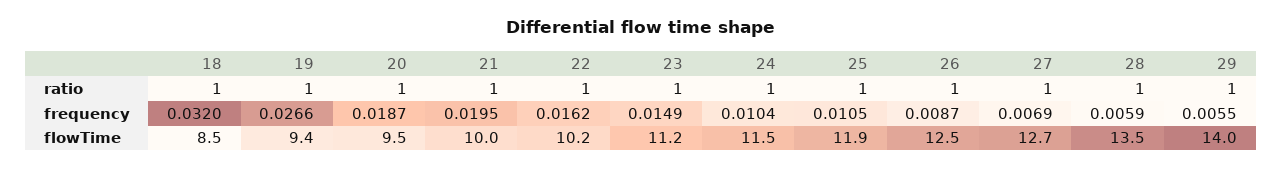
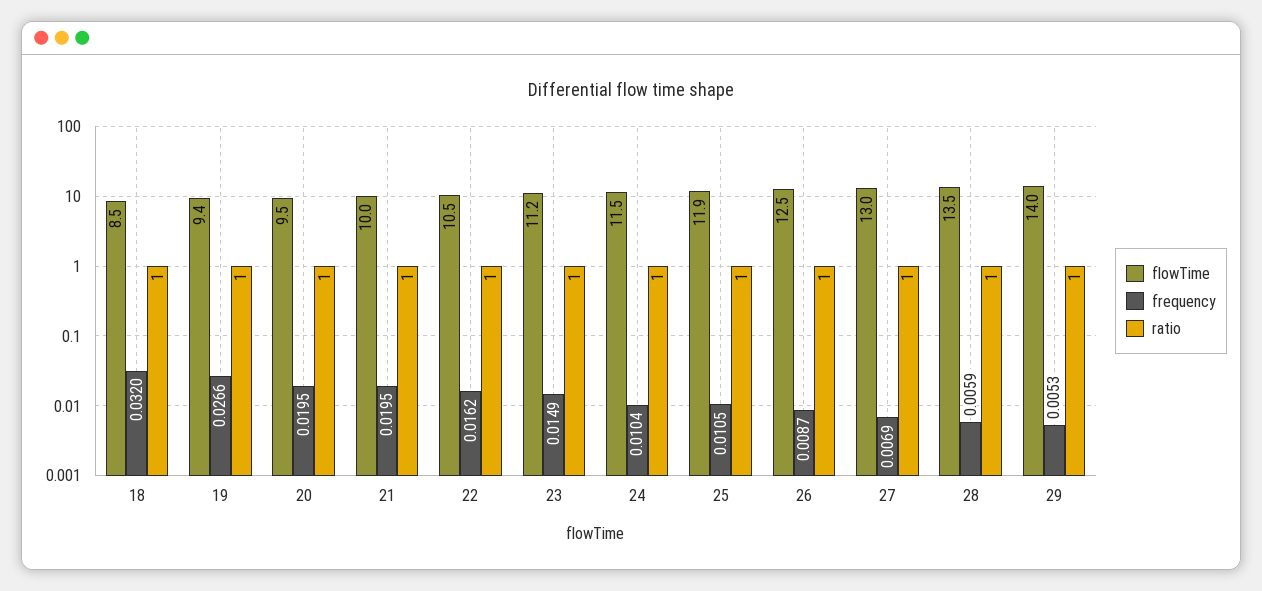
frequency, 20: 0.0187 -> 0.0195
frequency, 29: 0.0055 -> 0.0053
flowTime, 22: 10.2 -> 10.5
flowTime, 27: 12.7 -> 13

